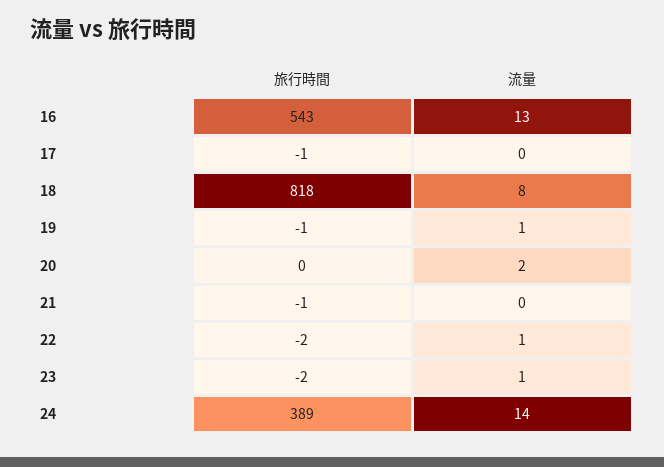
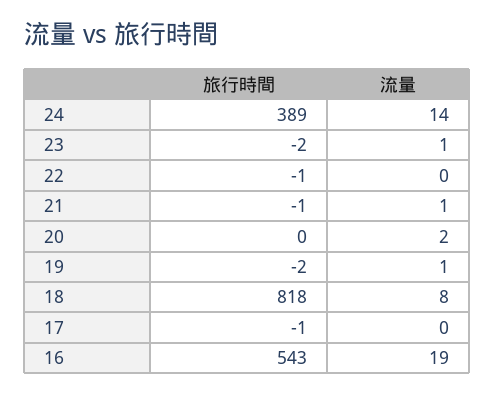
流量, 16: 13 -> 19
旅行時間, 19: -1 -> -2
流量, 21: 0 -> 1
旅行時間, 22: -2 -> -1
流量, 22: 1 -> 0

